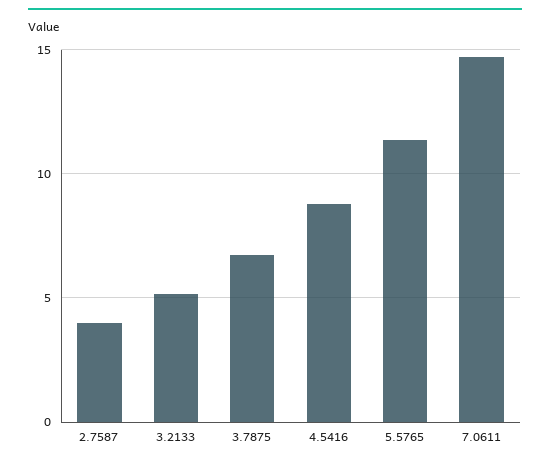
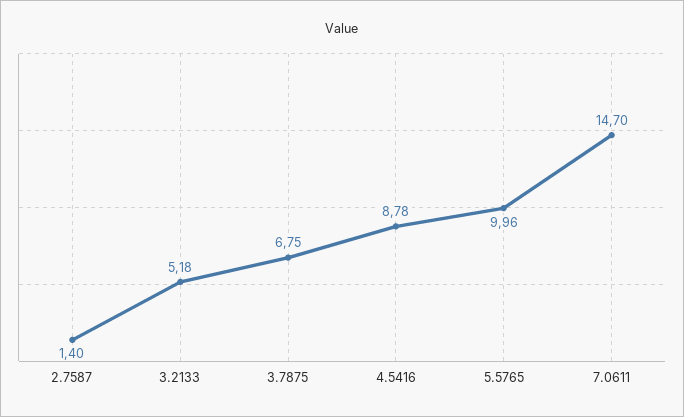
2.7587: 4 -> 1.4
5.5765: 11.5 -> 9.96

